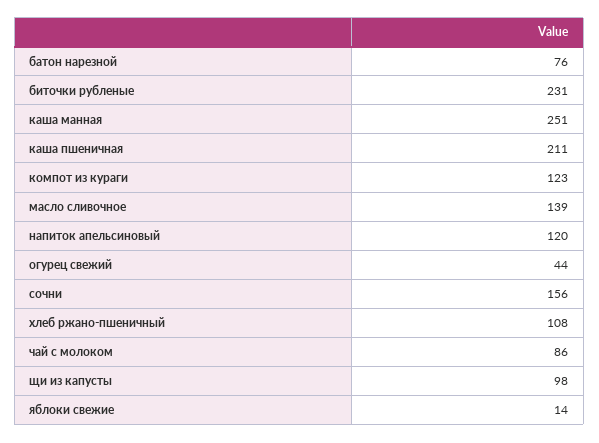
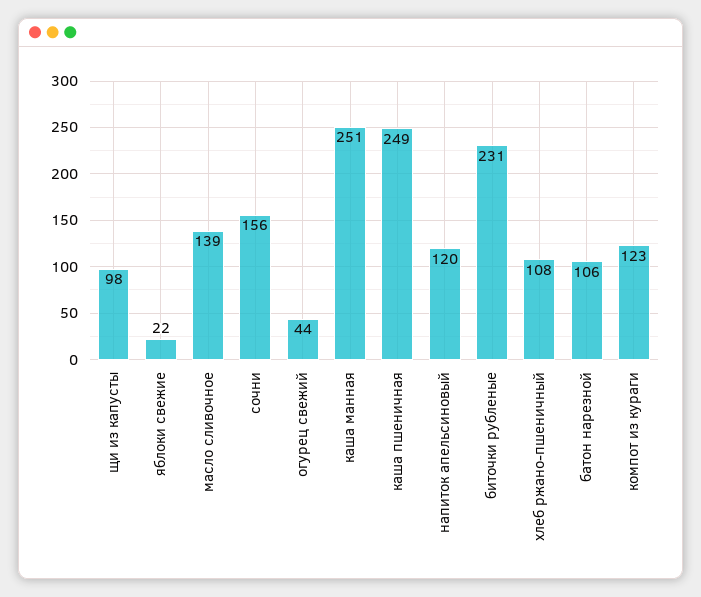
батон нарезной: 76 -> 106
каша пшеничная: 211 -> 249
чай с молоком: 86 -> none
яблоки свежие: 14 -> 22

